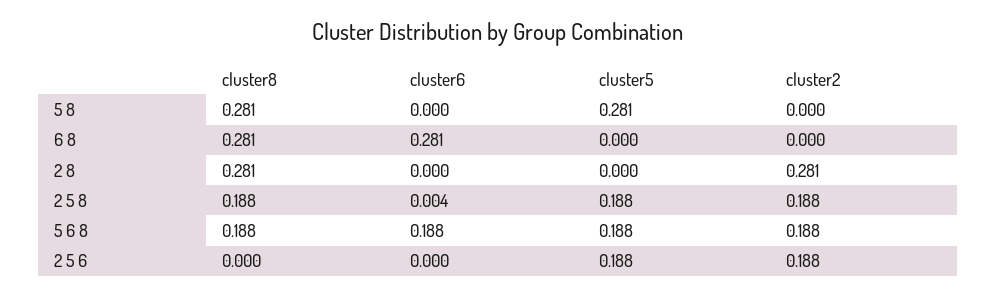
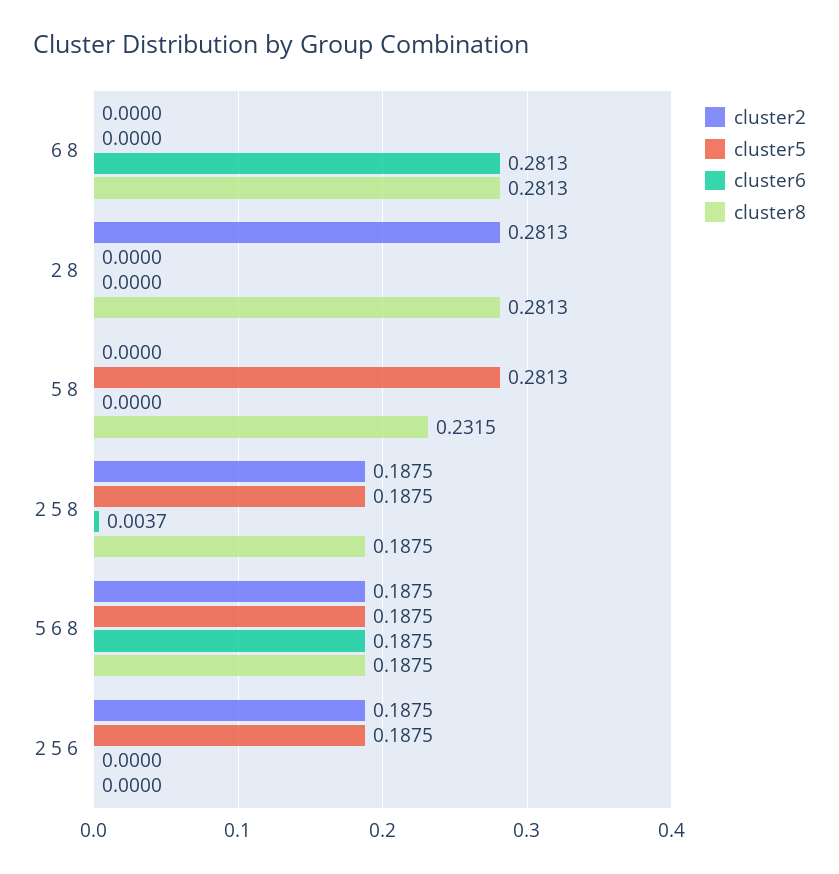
cluster8, 5 8: 0.281 -> 0.2315

